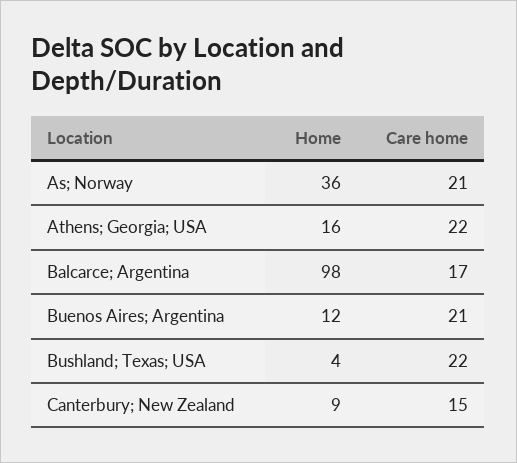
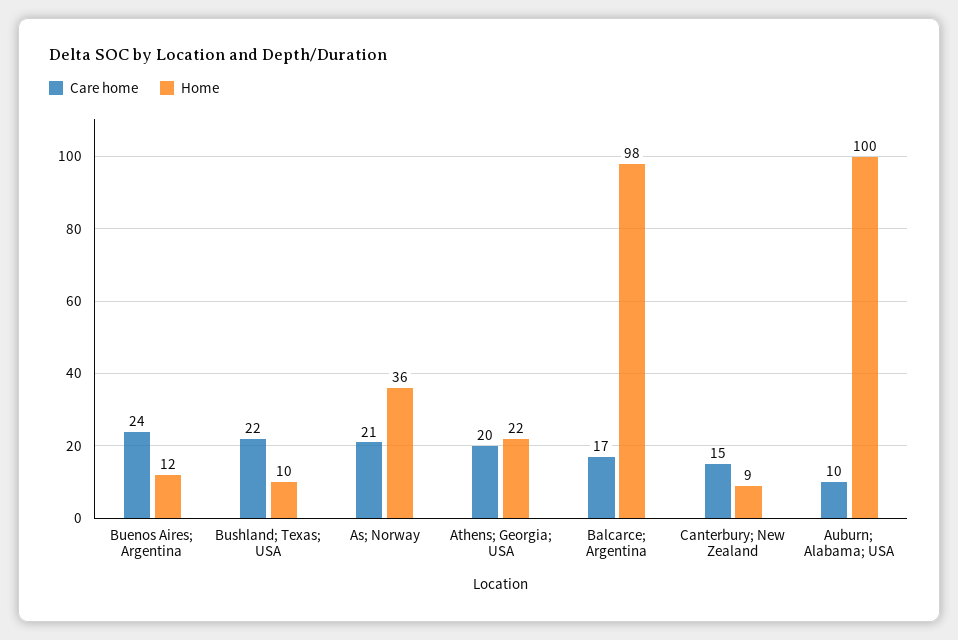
Home, Athens; Georgia; USA: 16 -> 22
Care home, Athens; Georgia; USA: 22 -> 20
Care home, Buenos Aires; Argentina: 21 -> 24
Home, Bushland; Texas; USA: 4 -> 10
Care home, Auburn; Alabama; USA: none -> 10
Home, Auburn; Alabama; USA: none -> 100

